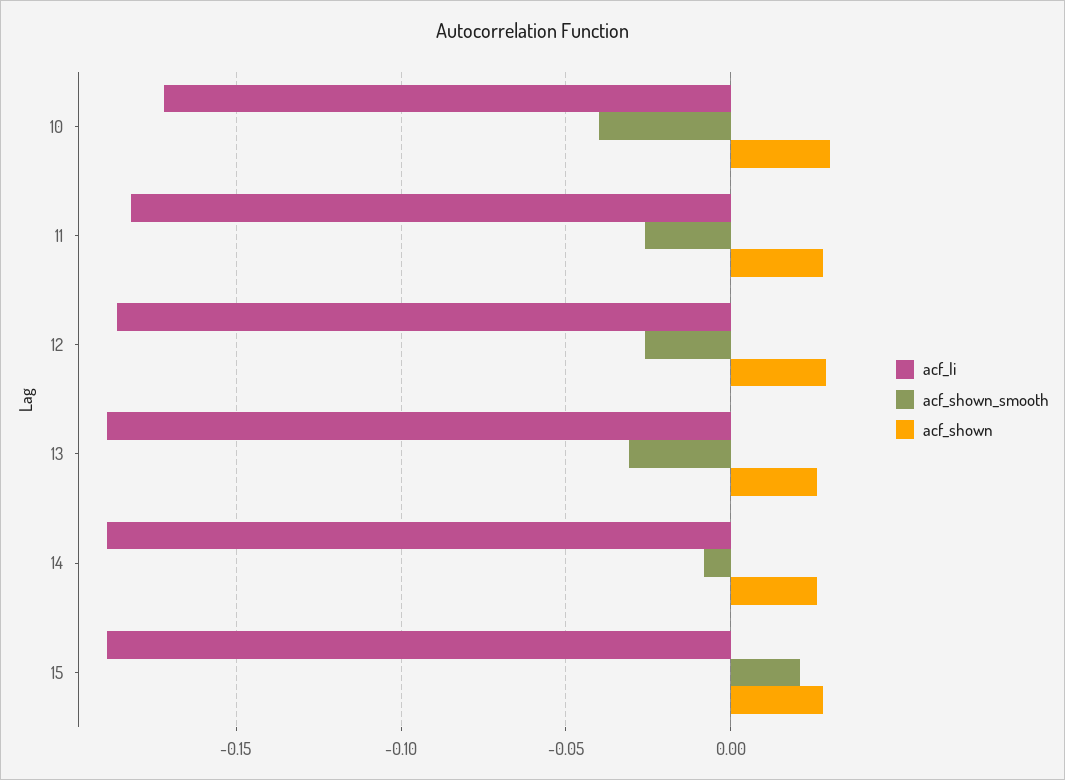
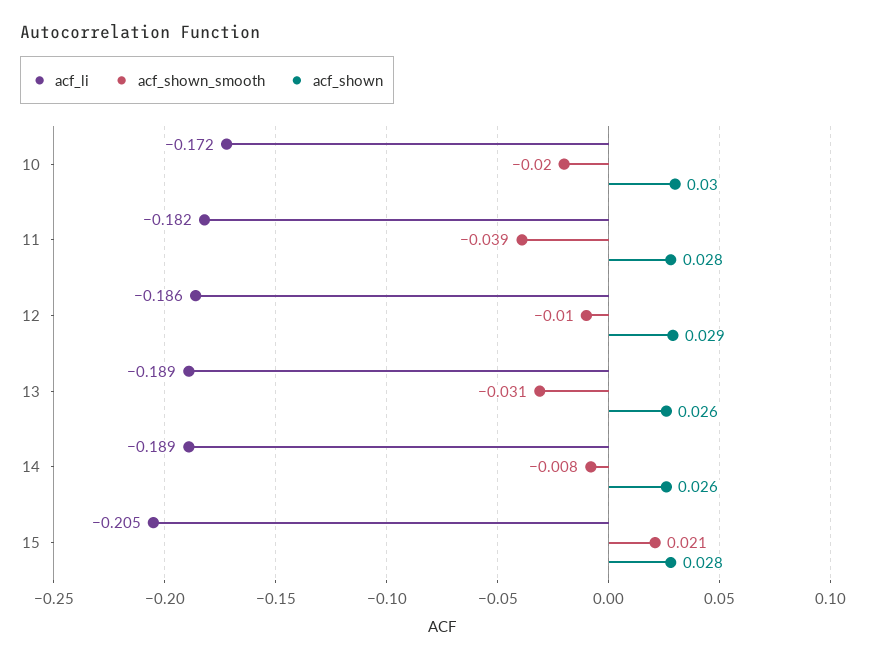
acf_shown_smooth, 10: -0.04 -> -0.02
acf_shown_smooth, 11: -0.025 -> -0.039
acf_shown_smooth, 12: -0.025 -> -0.01
acf_li, 15: -0.19 -> -0.205

